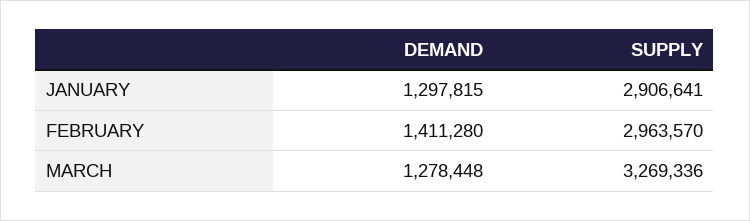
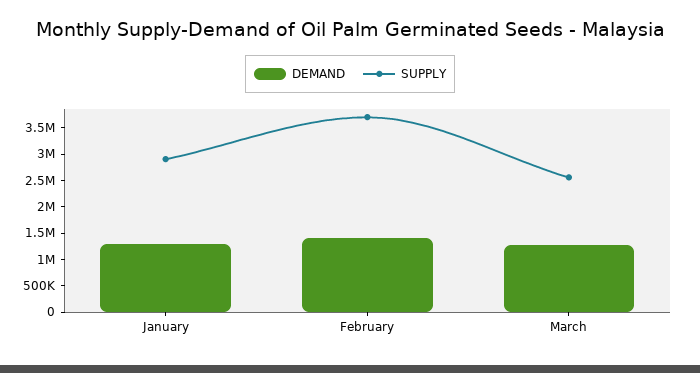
SUPPLY, FEBRUARY: 2963570 -> 3750000
SUPPLY, MARCH: 3269336 -> 2500000

